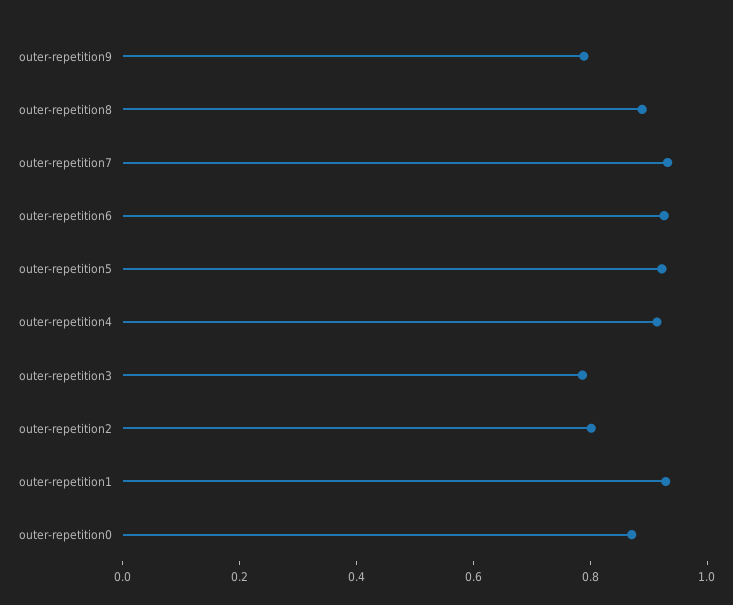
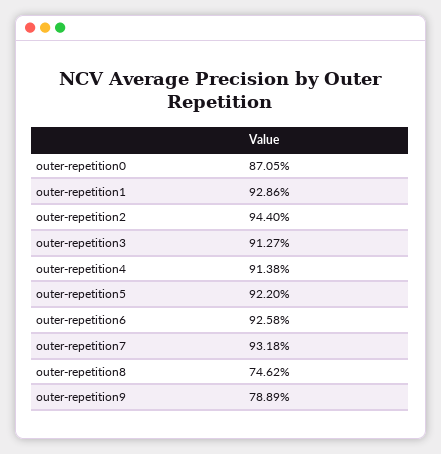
outer-repetition8: 0.9 -> 0.7462
outer-repetition3: 0.8 -> 0.9127
outer-repetition2: 0.8 -> 0.944

